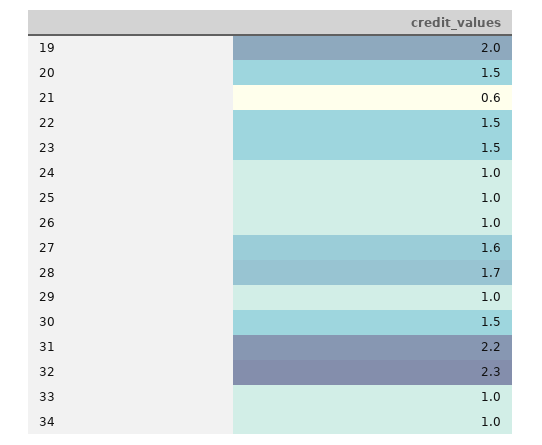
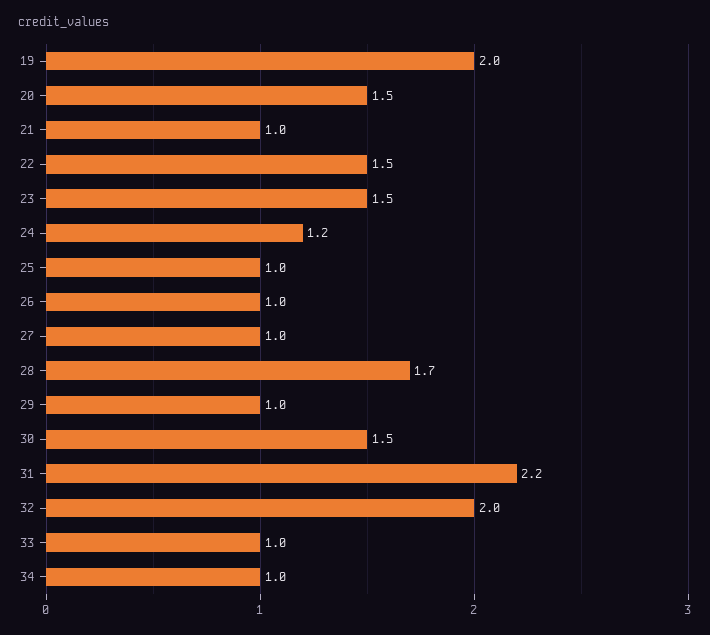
21: 0.6 -> 1
24: 1 -> 1.2
27: 1.6 -> 1
32: 2.3 -> 2

